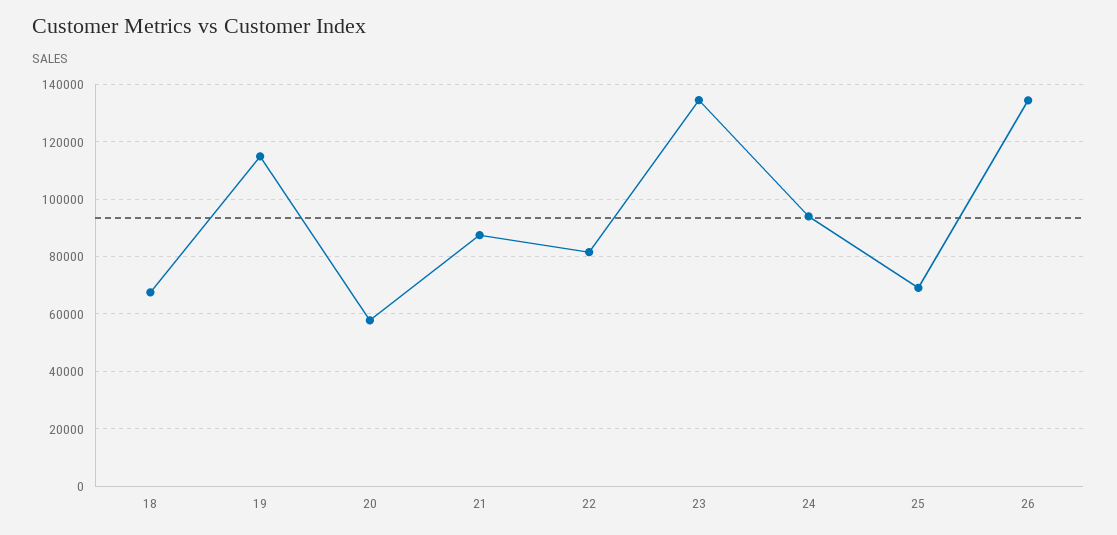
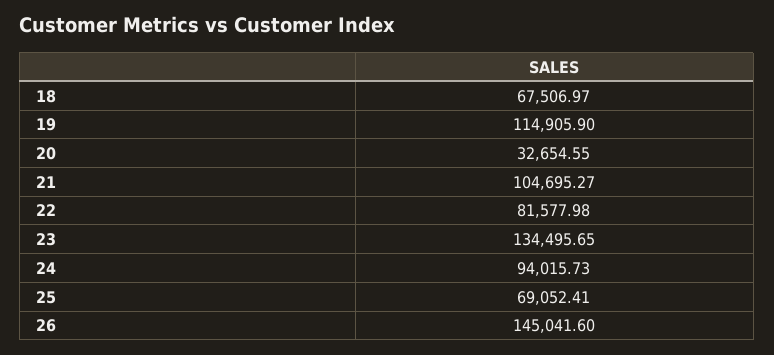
20: 57500 -> 32654.55
21: 87500 -> 104695.27
26: 135000 -> 145041.6

